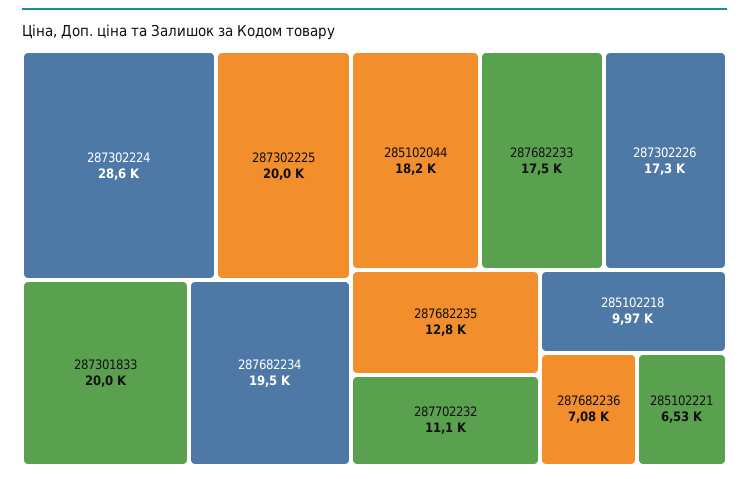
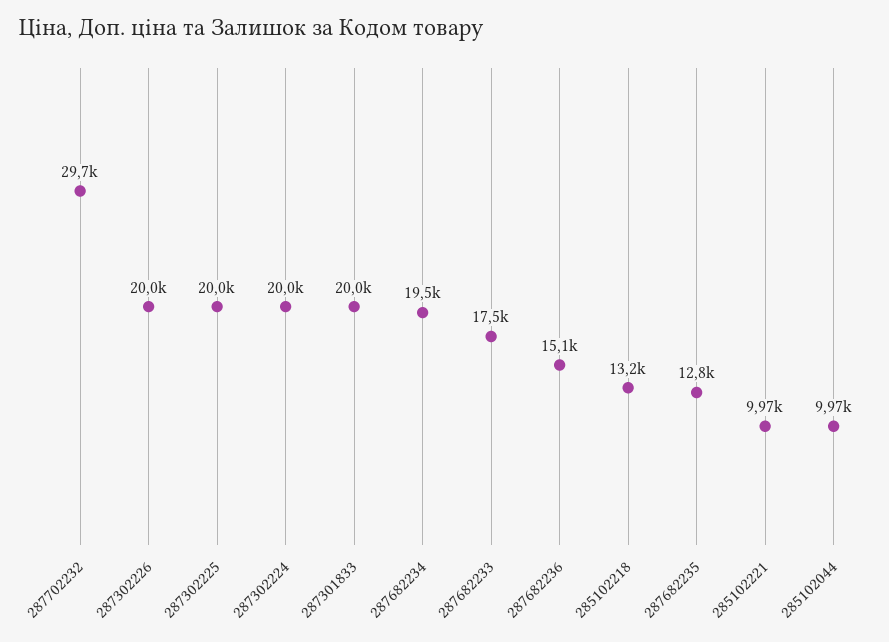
287302224: 28600 -> 20000
285102044: 18200 -> 9970
287302226: 17300 -> 20000
287702232: 11100 -> 29700
285102218: 9970 -> 13200
287682236: 7080 -> 15100
285102221: 6530 -> 9970

